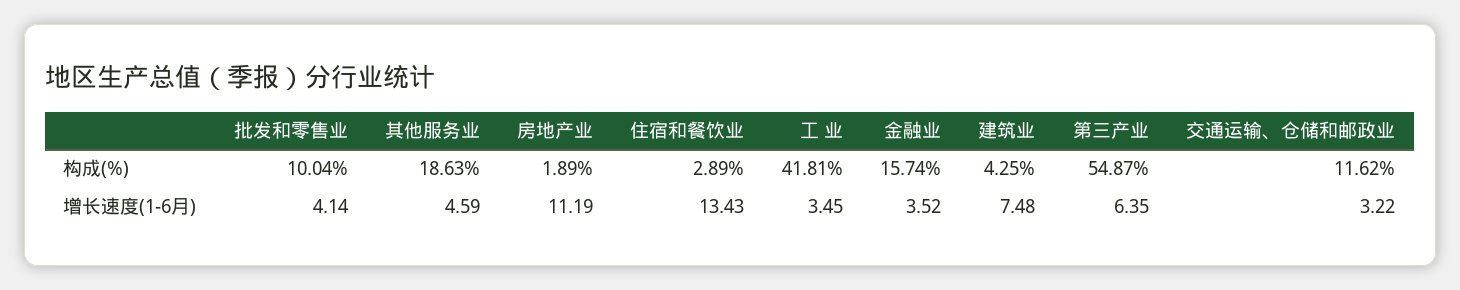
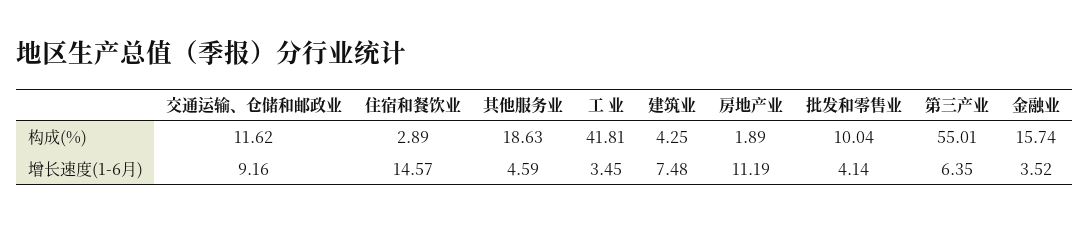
第三产业, 构成(%): 54.87 -> 55.01
住宿和餐饮业, 增长速度(1-6月): 13.43 -> 14.57
交通运输、仓储和邮政业, 增长速度(1-6月): 3.22 -> 9.16

